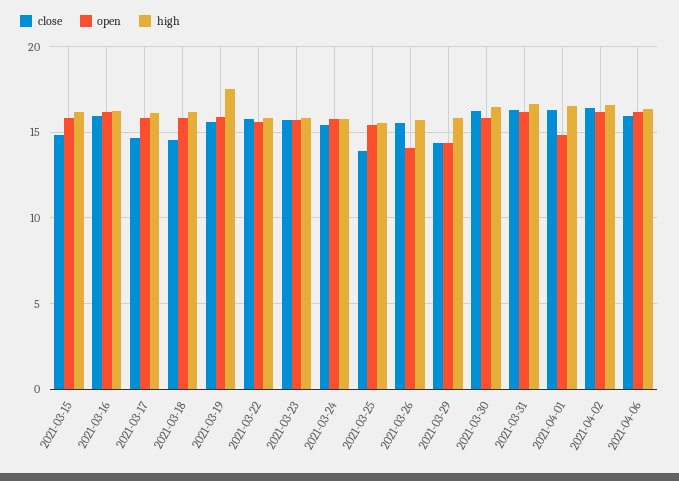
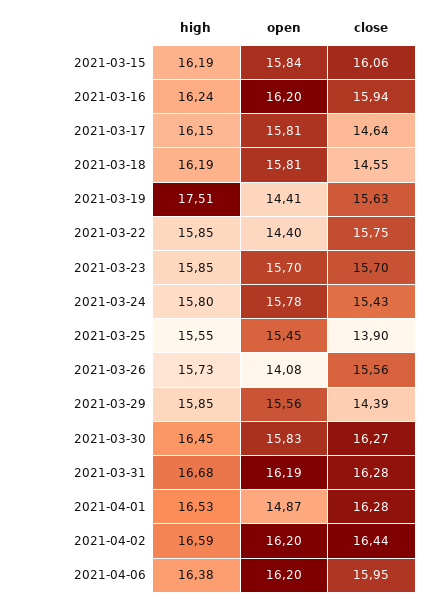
close, 2021-03-15: 15 -> 16.06
open, 2021-03-19: 16 -> 14.41
open, 2021-03-22: 15.5 -> 14.4
open, 2021-03-29: 14.5 -> 15.56

